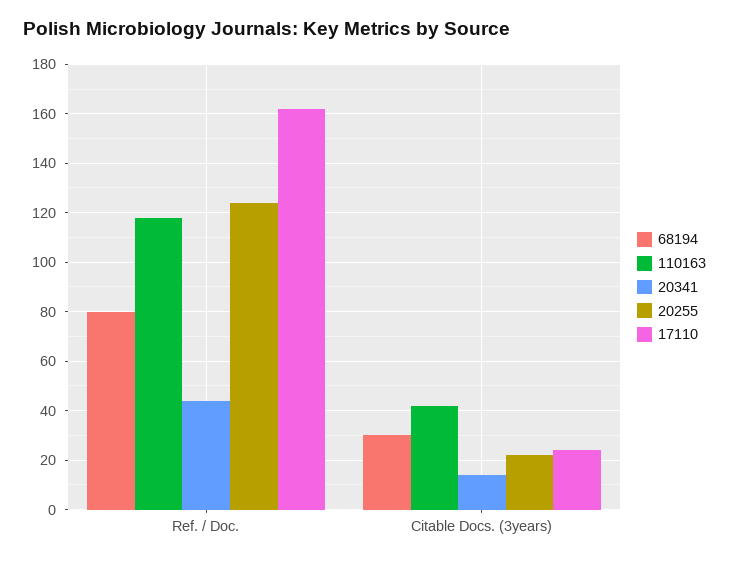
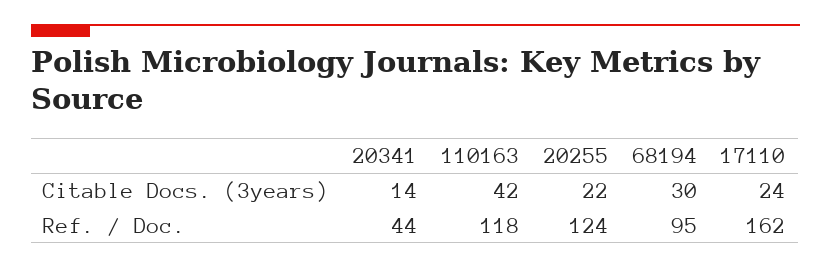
68194, Ref. / Doc.: 80 -> 95

